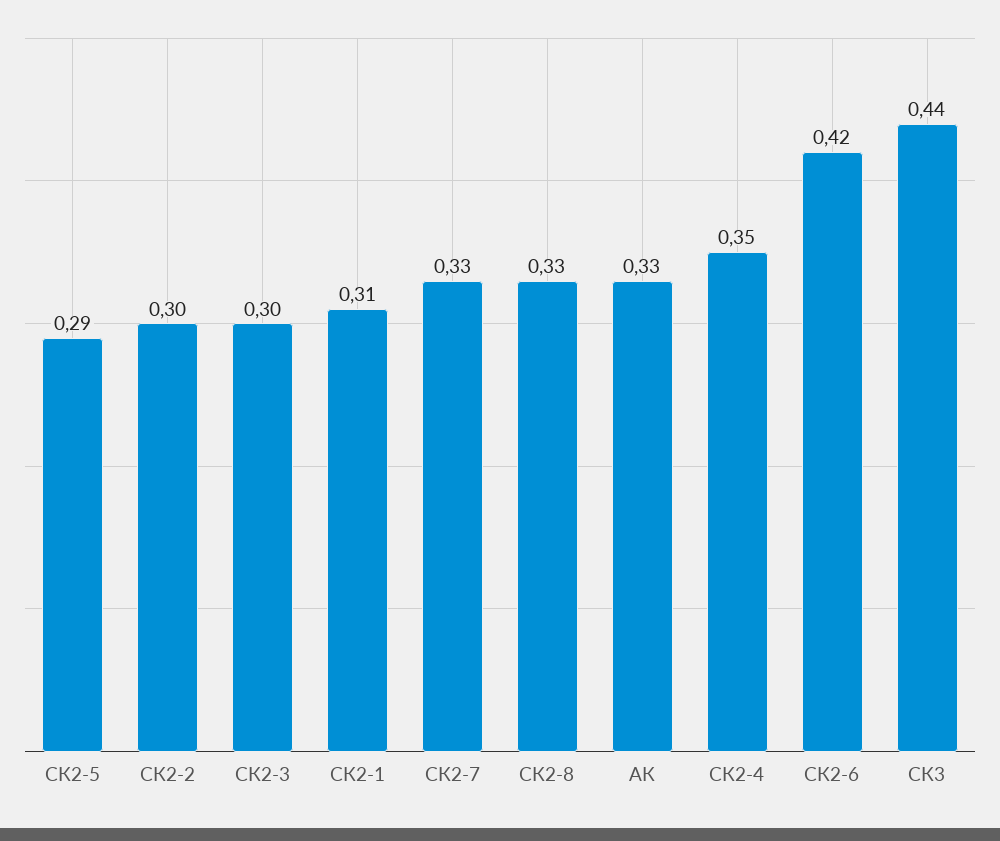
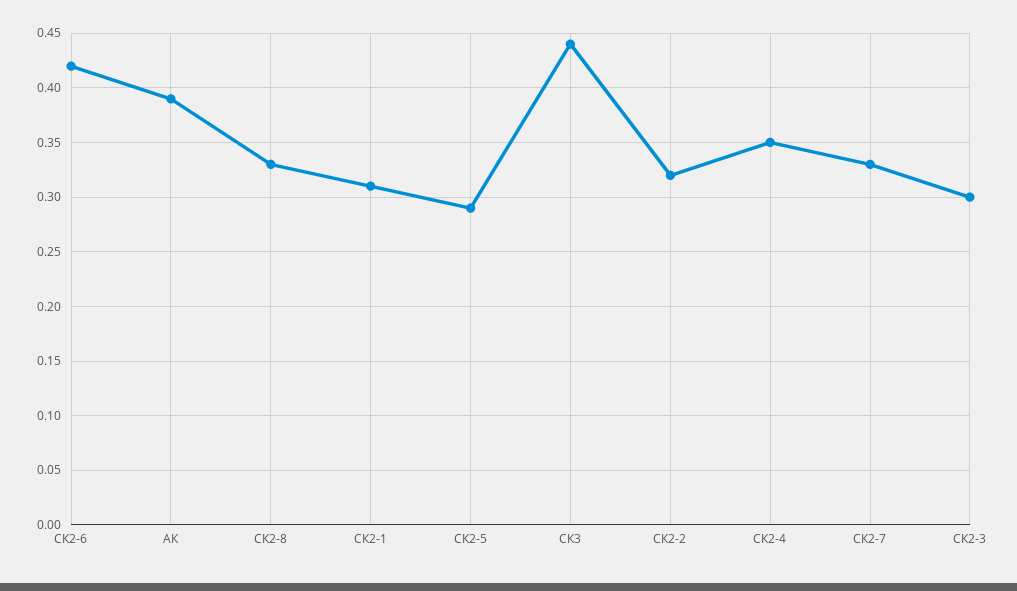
СК2-2: 0.3 -> 0.32
АК: 0.33 -> 0.39

